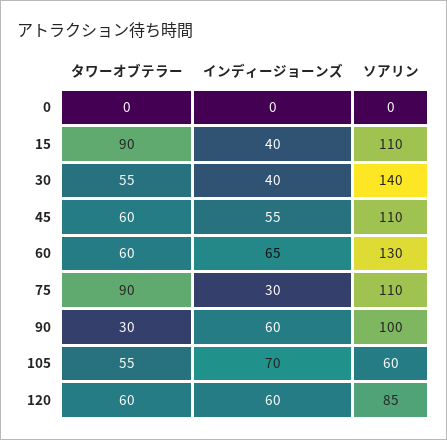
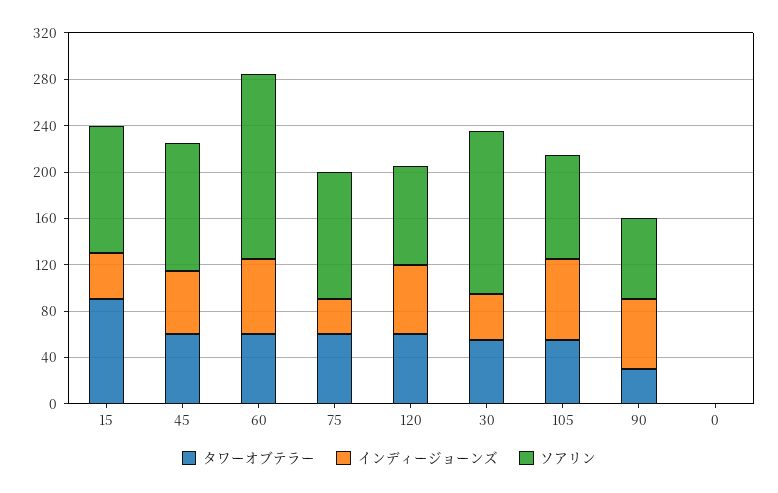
ソアリン, 60: 130 -> 160
タワーオブテラー, 75: 90 -> 60
ソアリン, 90: 100 -> 70
ソアリン, 105: 60 -> 90

